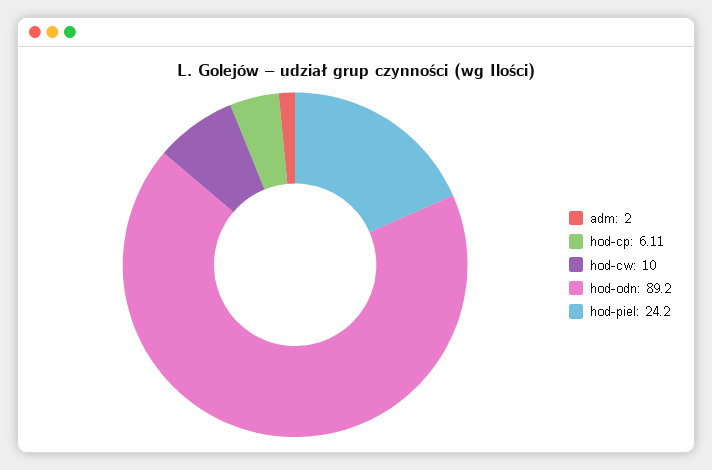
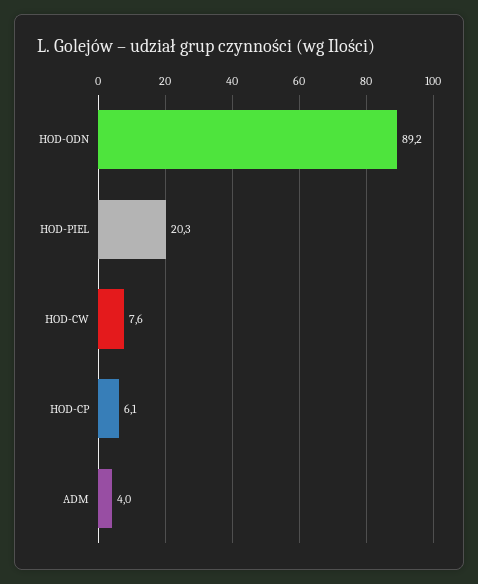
adm: 2 -> 4
hod-cw: 10 -> 7.6
hod-piel: 24.2 -> 20.3

